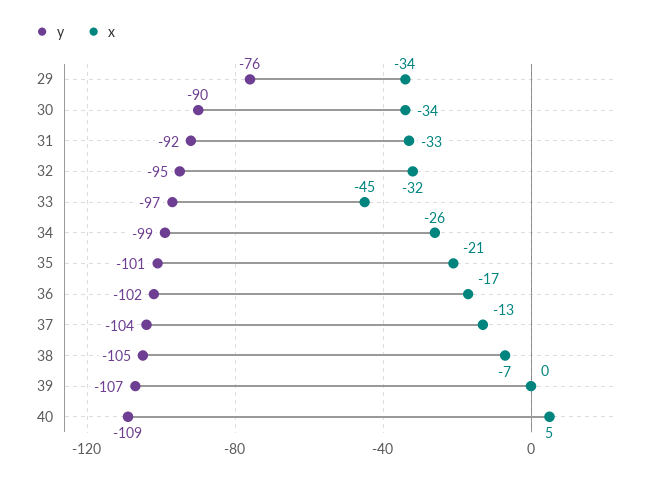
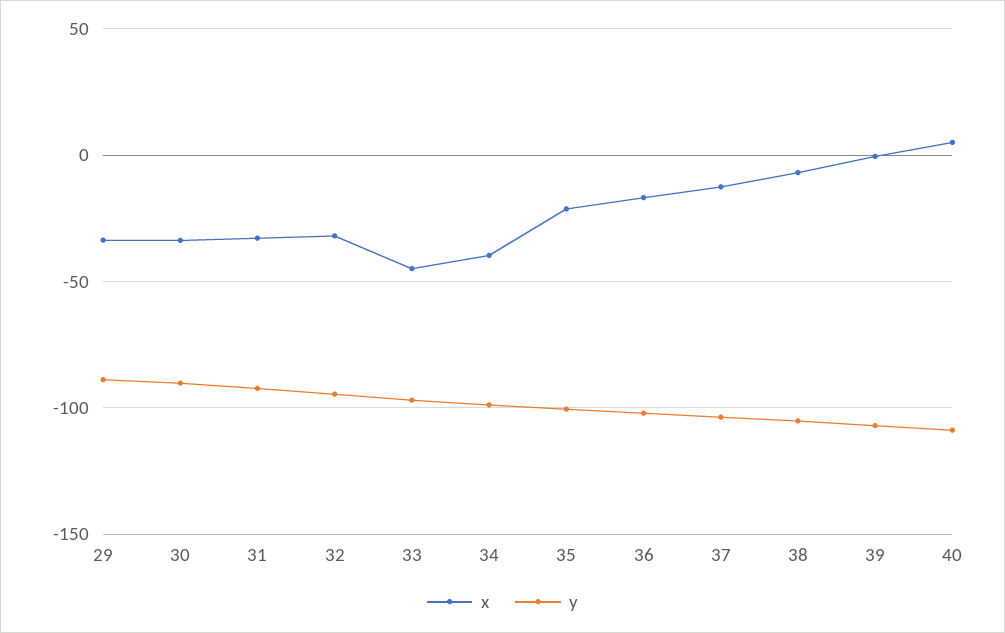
y, 29: -76 -> -90
x, 34: -26 -> -40

